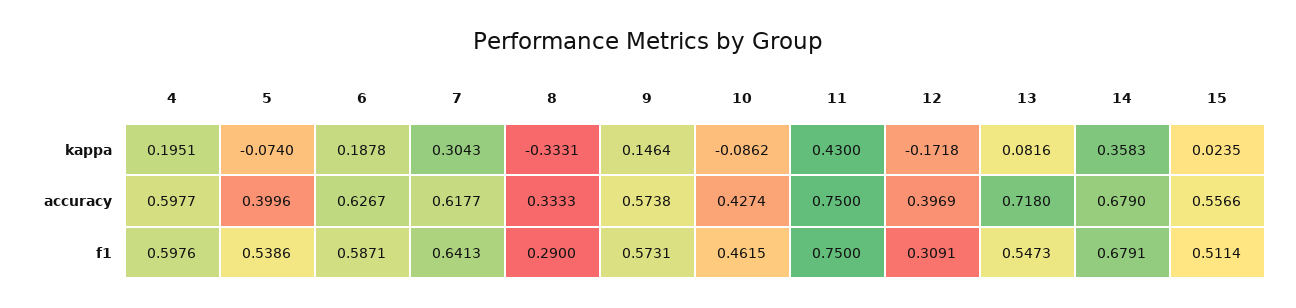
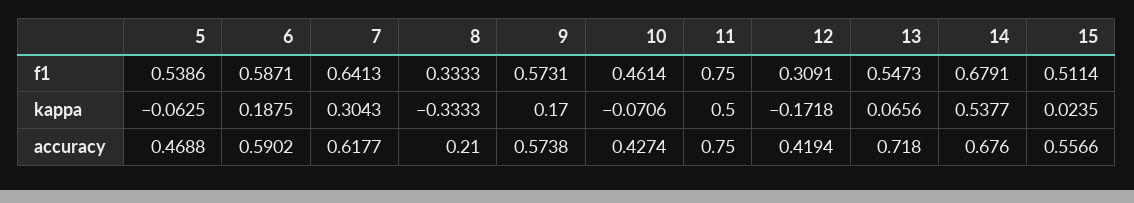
4, kappa: 0.1951 -> none
5, kappa: -0.074 -> -0.0625
6, kappa: 0.1878 -> 0.1875
8, kappa: -0.3331 -> -0.3333
9, kappa: 0.1464 -> 0.17
10, kappa: -0.0862 -> -0.0706
11, kappa: 0.43 -> 0.5
13, kappa: 0.0816 -> 0.0656
14, kappa: 0.3583 -> 0.5377
4, accuracy: 0.5977 -> none
5, accuracy: 0.3996 -> 0.4688
6, accuracy: 0.6267 -> 0.5902
8, accuracy: 0.3333 -> 0.21
12, accuracy: 0.3969 -> 0.4194
14, accuracy: 0.679 -> 0.676
4, f1: 0.5976 -> none
8, f1: 0.29 -> 0.3333
10, f1: 0.4615 -> 0.4614

